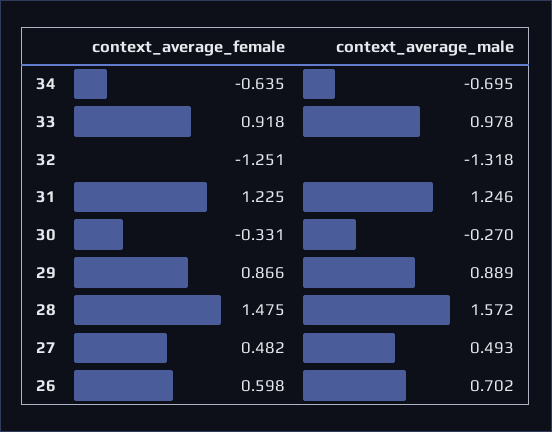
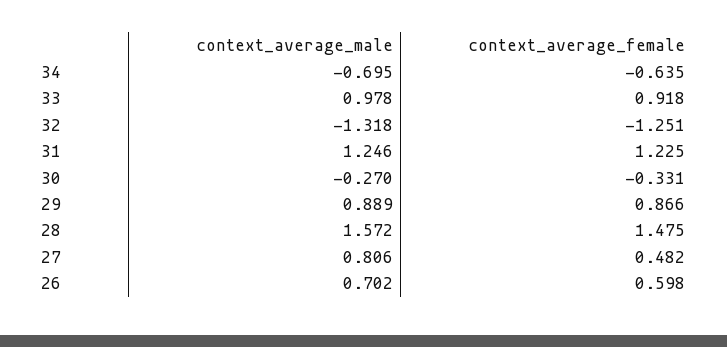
context_average_male, 27: 0.493 -> 0.806

